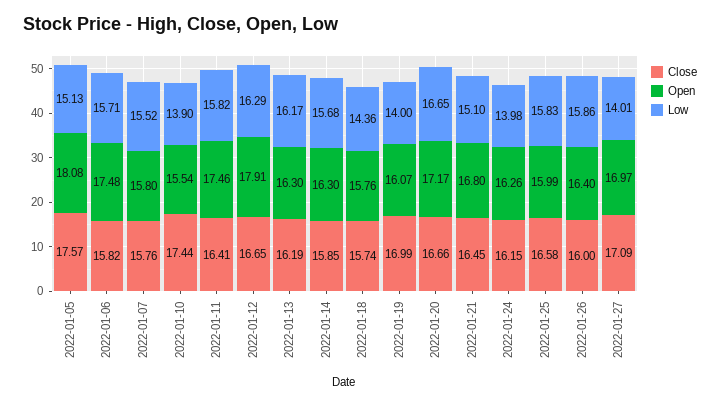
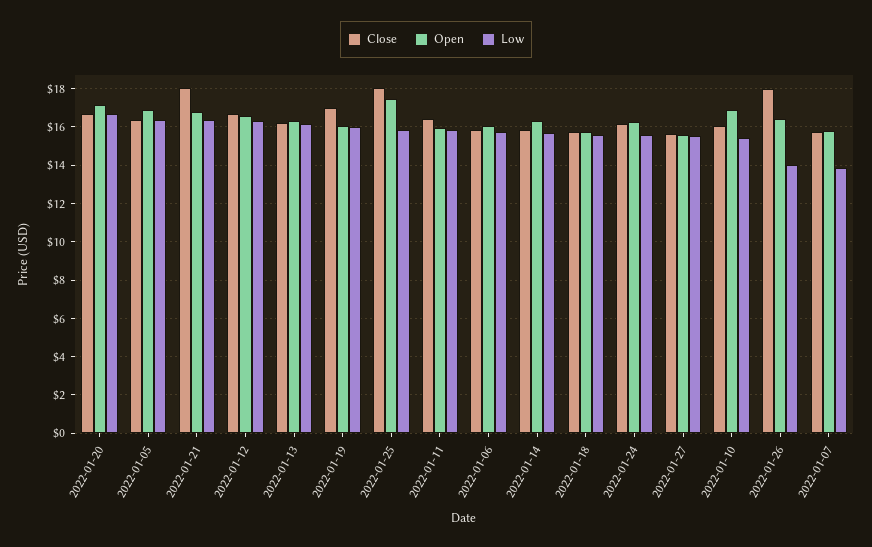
Close, 2022-01-05: 17.57 -> 16.5
Open, 2022-01-05: 18.08 -> 17
Low, 2022-01-05: 15.13 -> 16.5
Open, 2022-01-06: 17.48 -> 16
Low, 2022-01-07: 15.52 -> 14
Close, 2022-01-10: 17.44 -> 16
Open, 2022-01-10: 15.54 -> 17
Low, 2022-01-10: 13.9 -> 15.5
Open, 2022-01-11: 17.46 -> 16
Open, 2022-01-12: 17.91 -> 16.5
Low, 2022-01-18: 14.36 -> 15.5
Low, 2022-01-19: 14 -> 16
Close, 2022-01-21: 16.45 -> 18
Low, 2022-01-21: 15.1 -> 16.5
Low, 2022-01-24: 13.98 -> 15.5
Close, 2022-01-25: 16.58 -> 18
Open, 2022-01-25: 15.99 -> 17.5
Close, 2022-01-26: 16 -> 18
Low, 2022-01-26: 15.86 -> 14
Close, 2022-01-27: 17.09 -> 15.5
Open, 2022-01-27: 16.97 -> 15.5
Low, 2022-01-27: 14.01 -> 15.5

